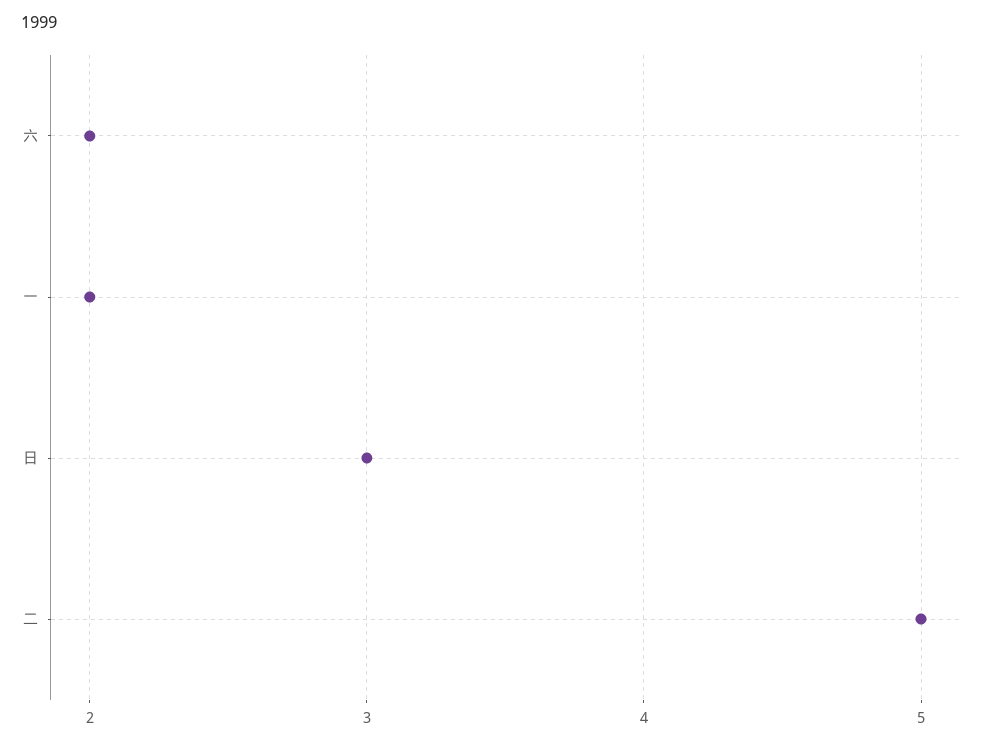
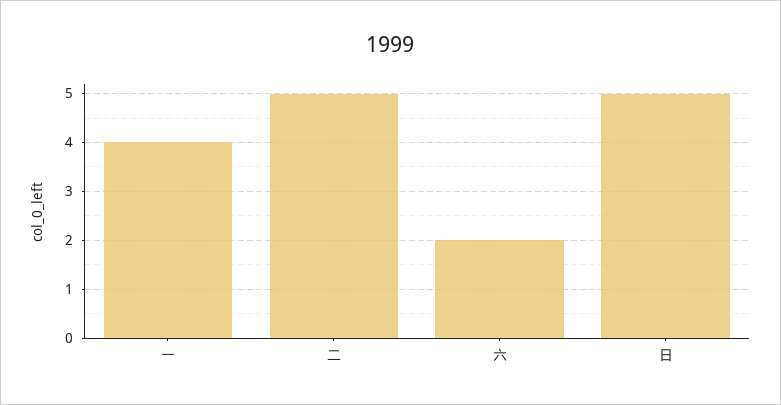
一: 2 -> 4
日: 3 -> 5

